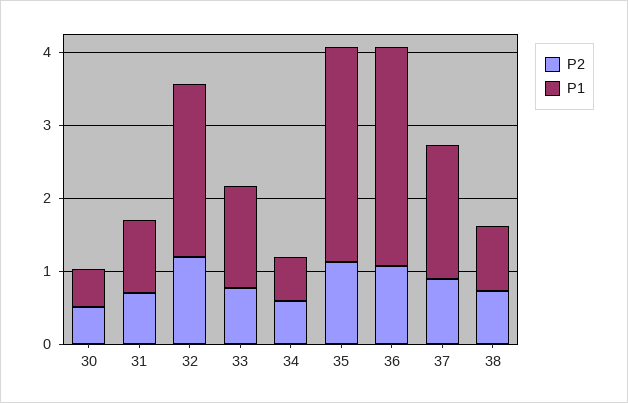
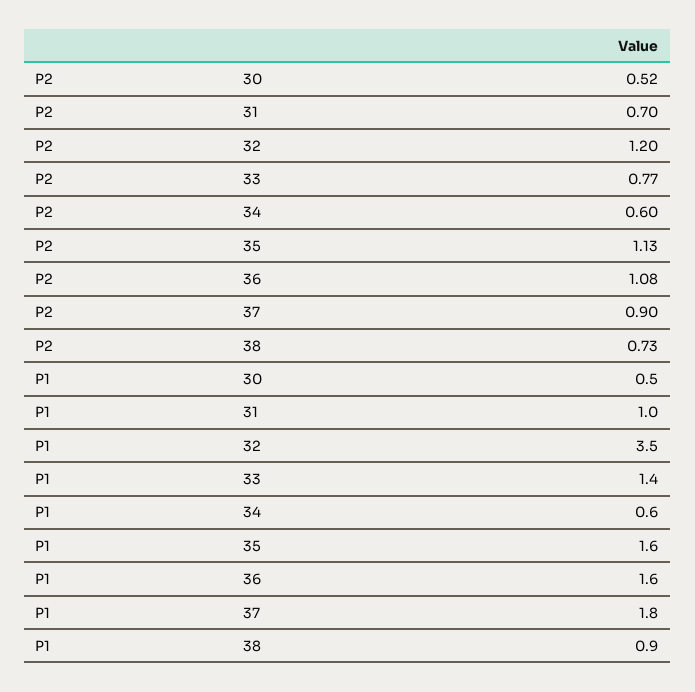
P1, 32: 2.4 -> 3.5
P1, 35: 3 -> 1.6
P1, 36: 3 -> 1.6

